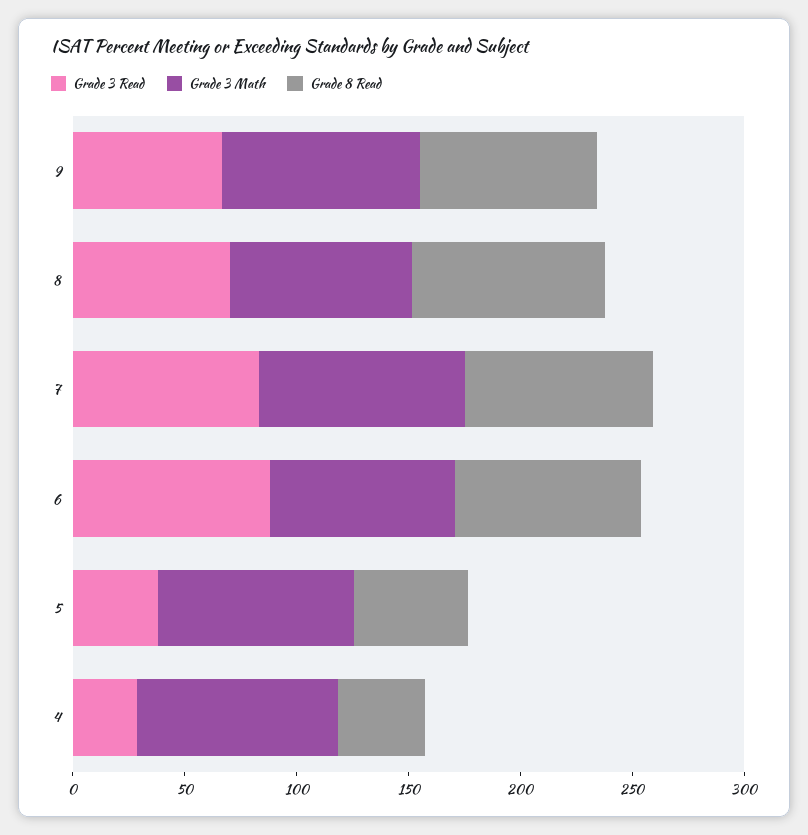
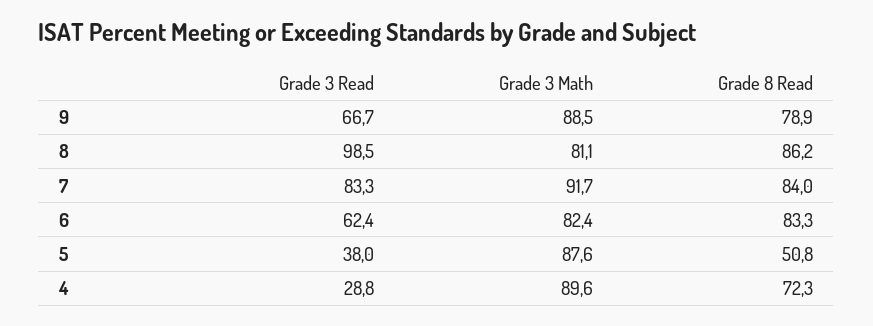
Grade 3 Read, 8: 70 -> 98.5
Grade 3 Read, 6: 90 -> 62.4
Grade 8 Read, 4: 40 -> 72.3

